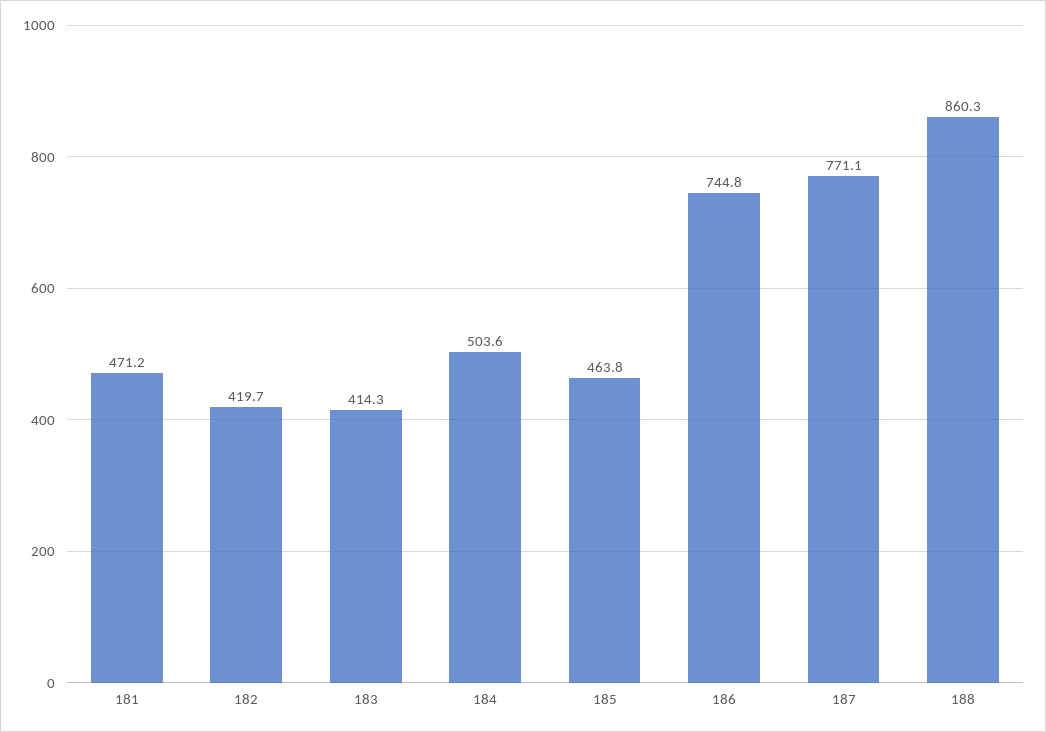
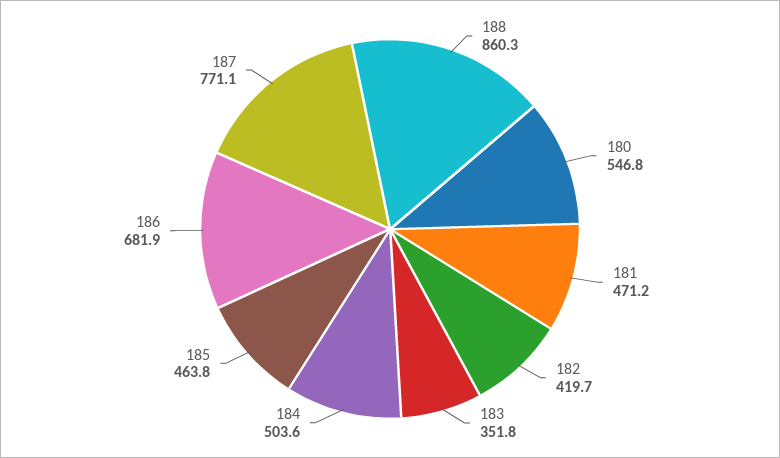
183: 414.3 -> 351.8
186: 744.8 -> 681.9
180: none -> 546.8

